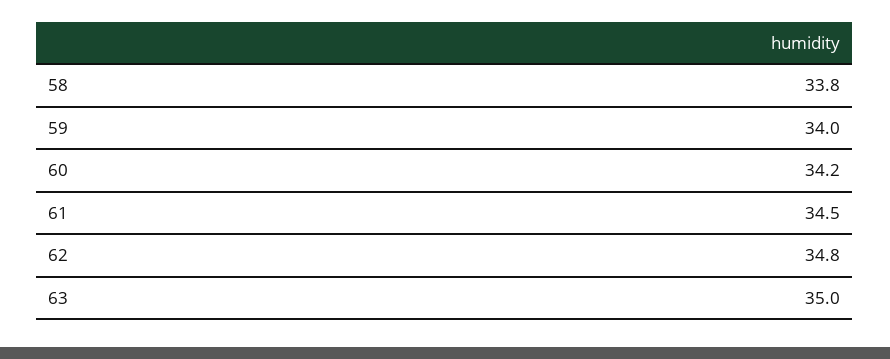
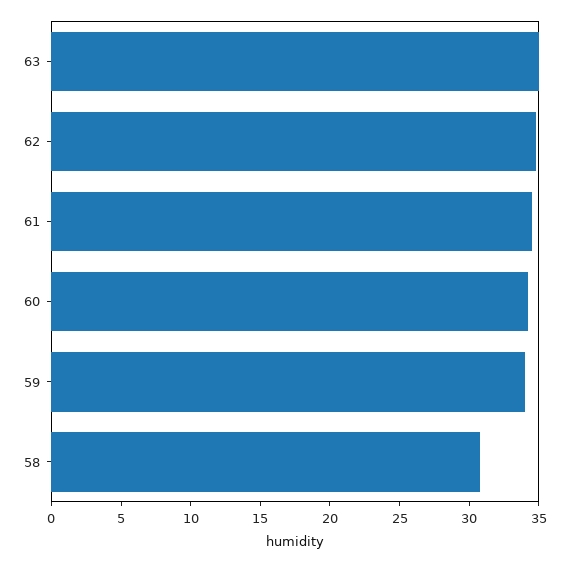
58: 33.8 -> 31

